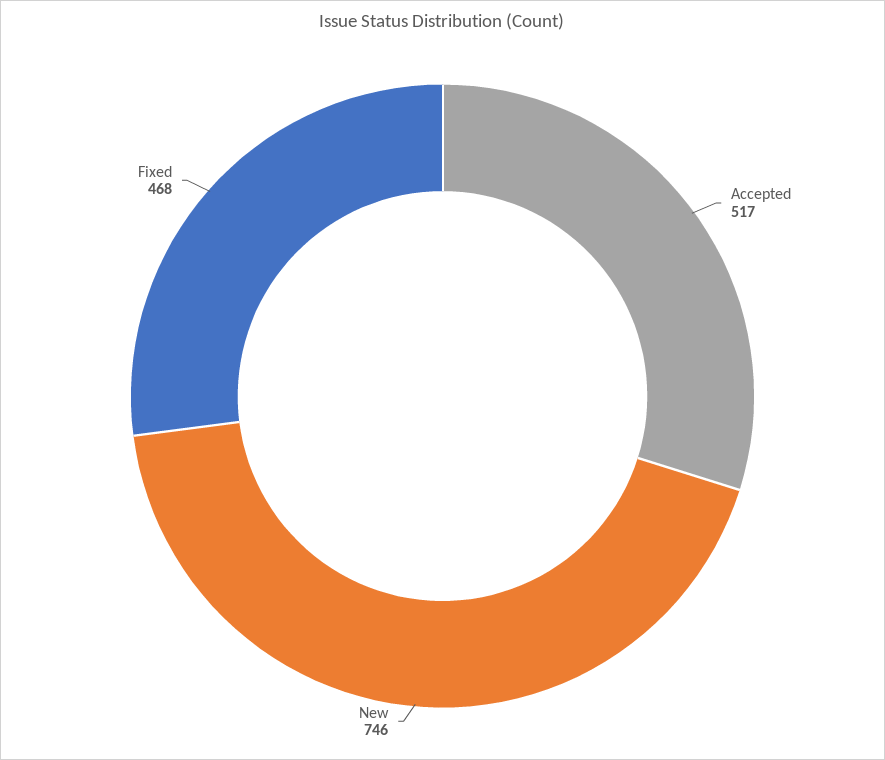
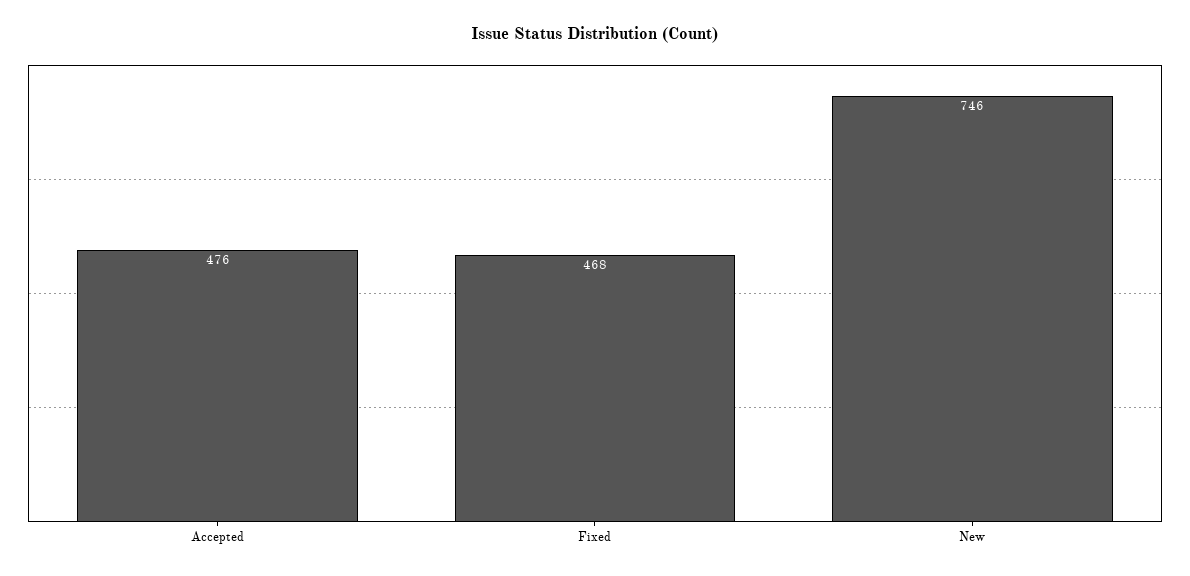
Accepted: 517 -> 476

